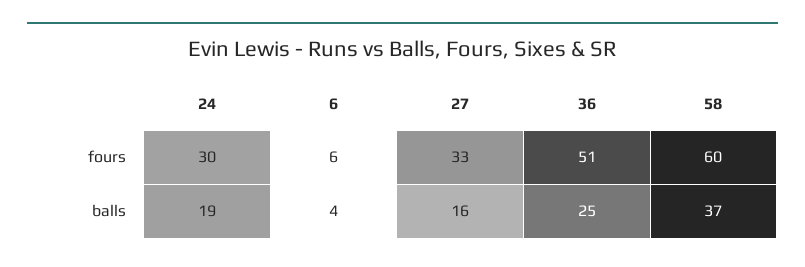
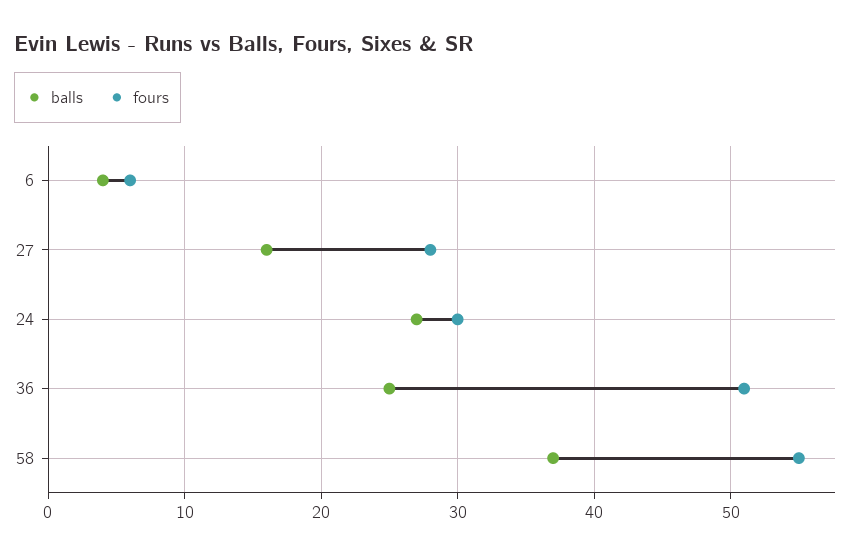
fours, 27: 33 -> 28
fours, 58: 60 -> 55
balls, 24: 19 -> 27

